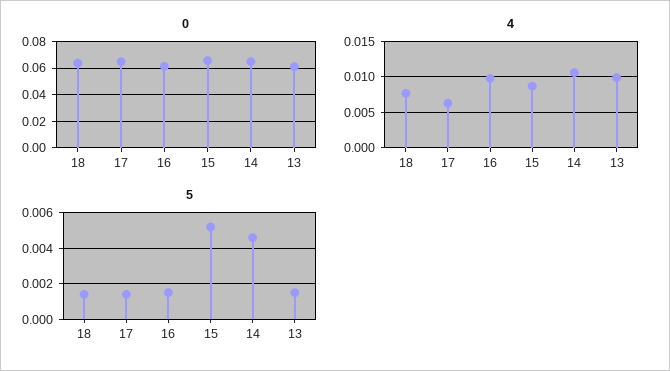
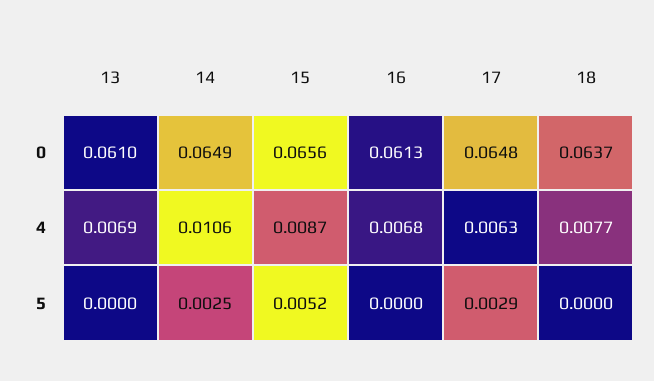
4, 16: 0.01 -> 0.0068
4, 13: 0.01 -> 0.0069
5, 18: 0.0015 -> 0
5, 17: 0.0015 -> 0.0029
5, 16: 0.0015 -> 0
5, 14: 0.0045 -> 0.0025
5, 13: 0.0015 -> 0

